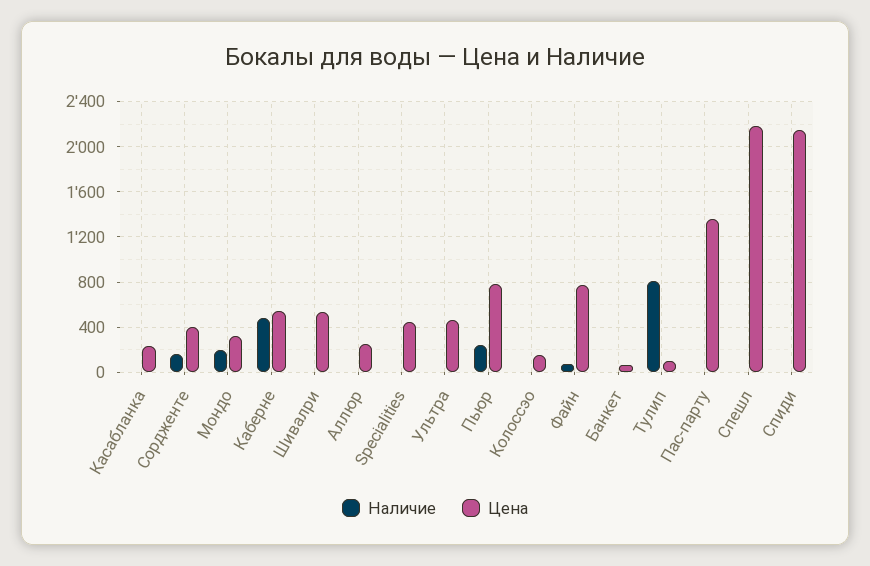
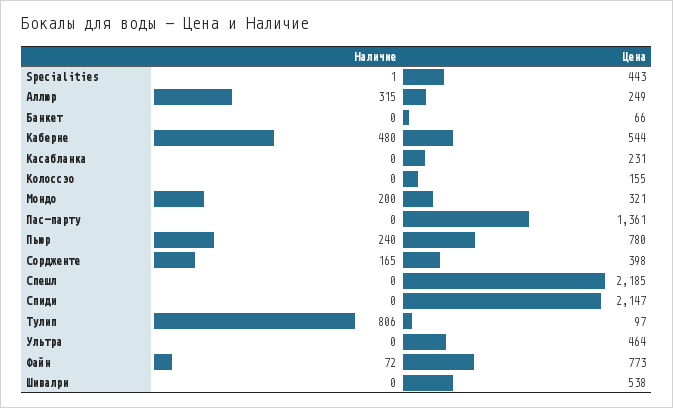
Наличие, Аллюр: 0 -> 315

